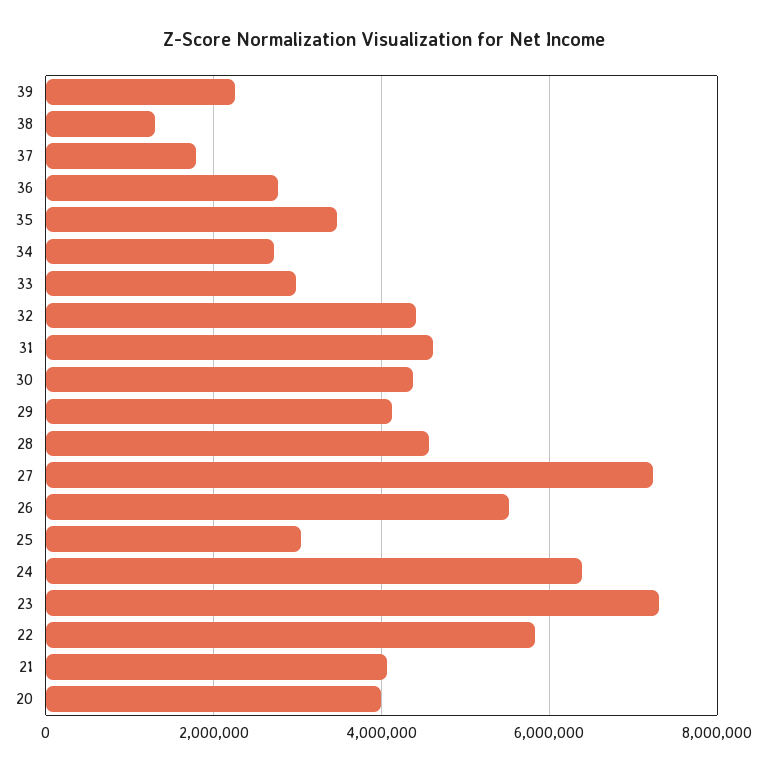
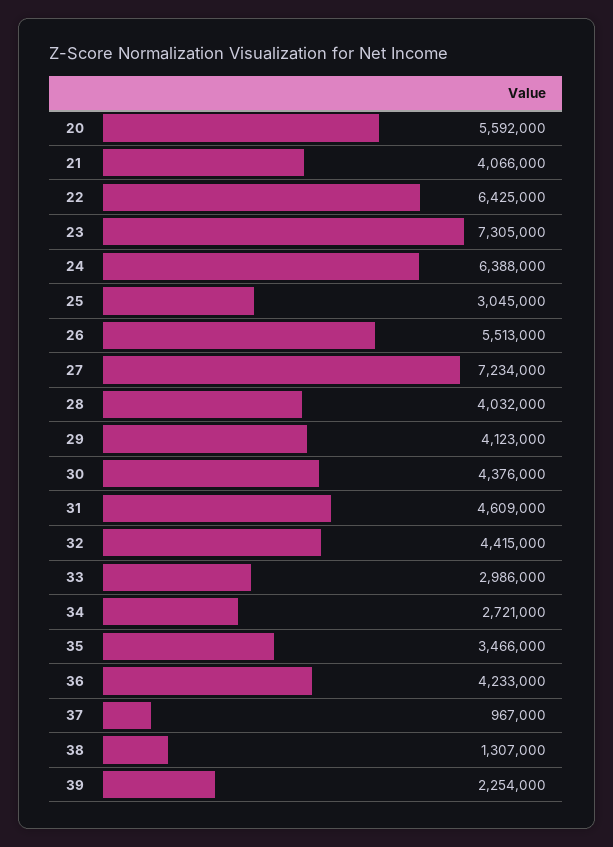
37: 1800000 -> 967000
36: 2800000 -> 4233000
28: 4600000 -> 4032000
22: 5800000 -> 6425000
20: 4000000 -> 5592000

